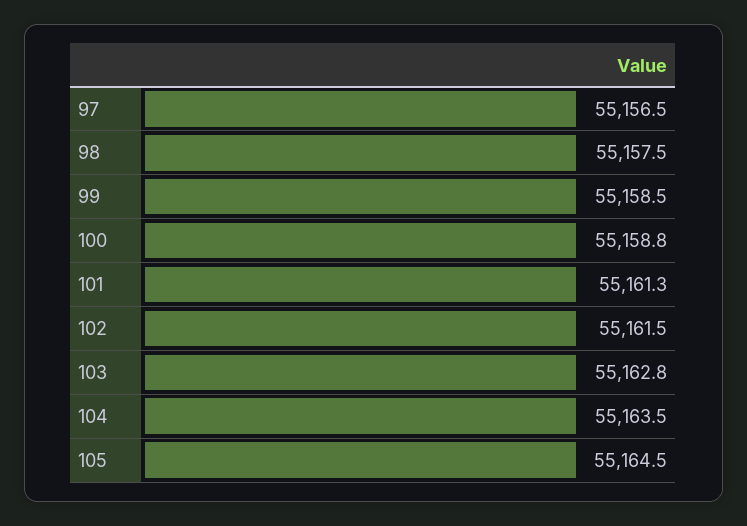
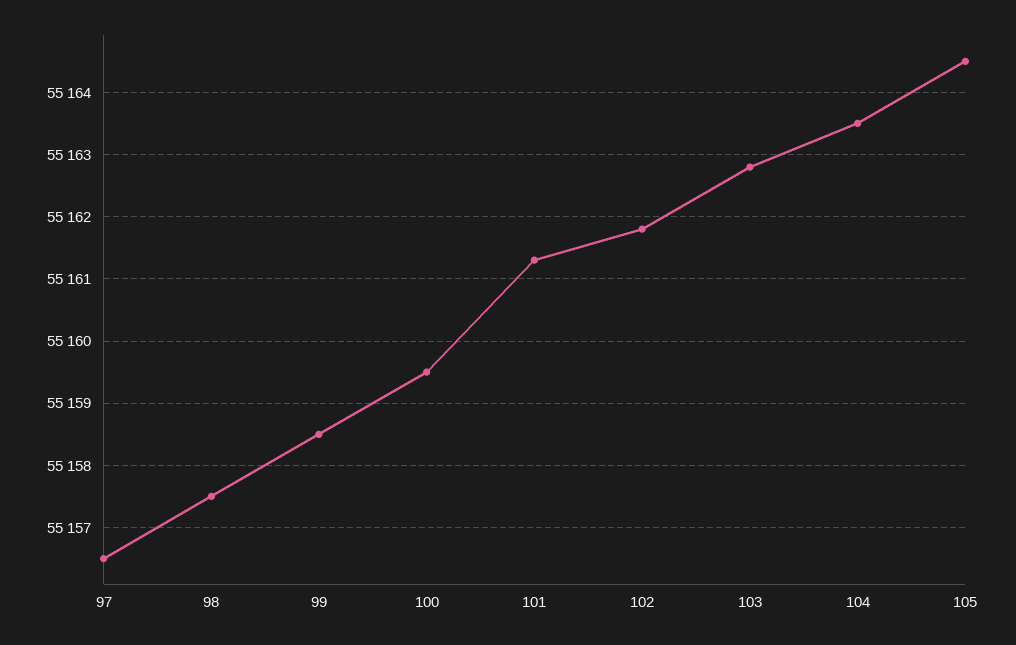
100: 55158.8 -> 55159.5
102: 55161.5 -> 55161.8

